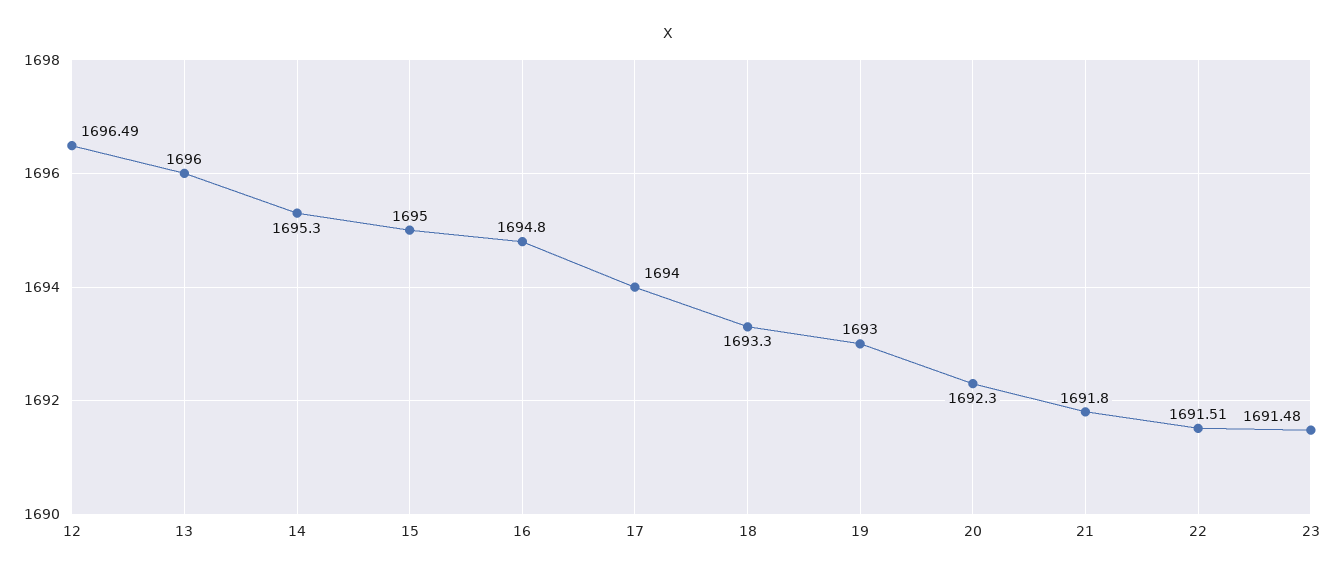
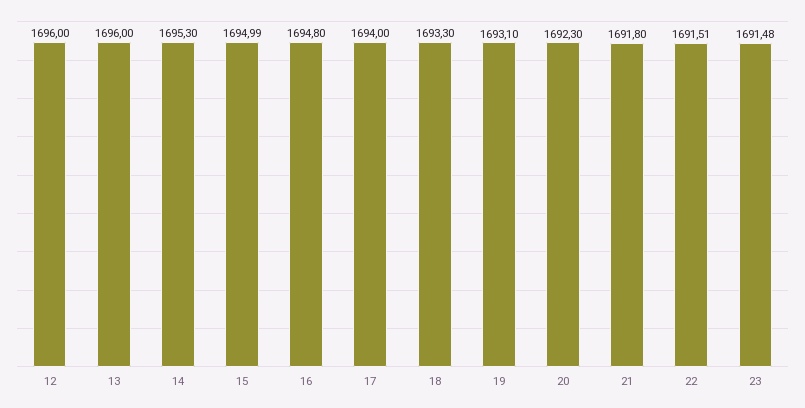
12: 1696.49 -> 1696
15: 1695 -> 1694.99
19: 1693 -> 1693.1

